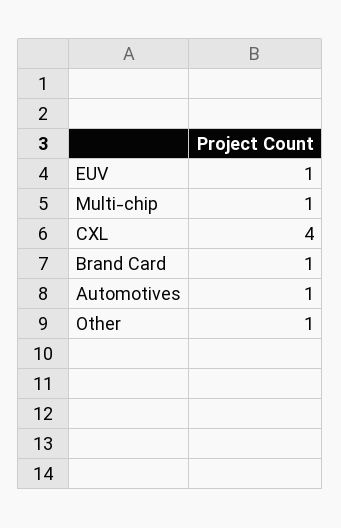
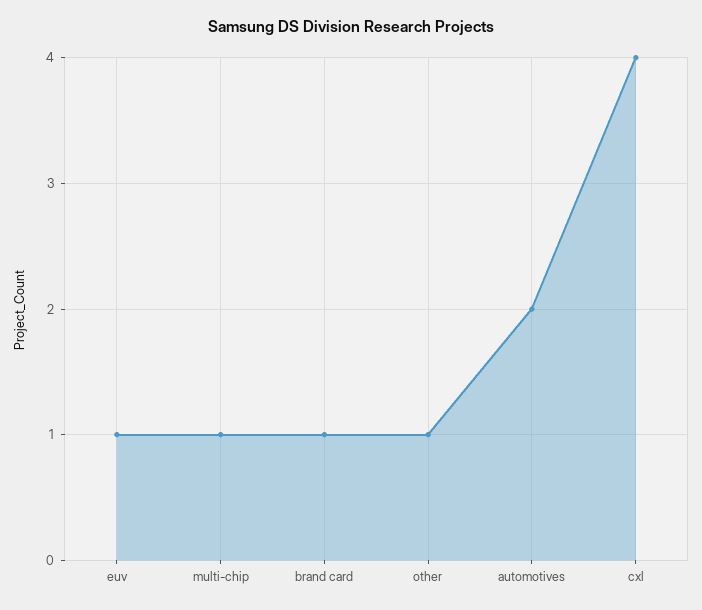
Automotives: 1 -> 2

